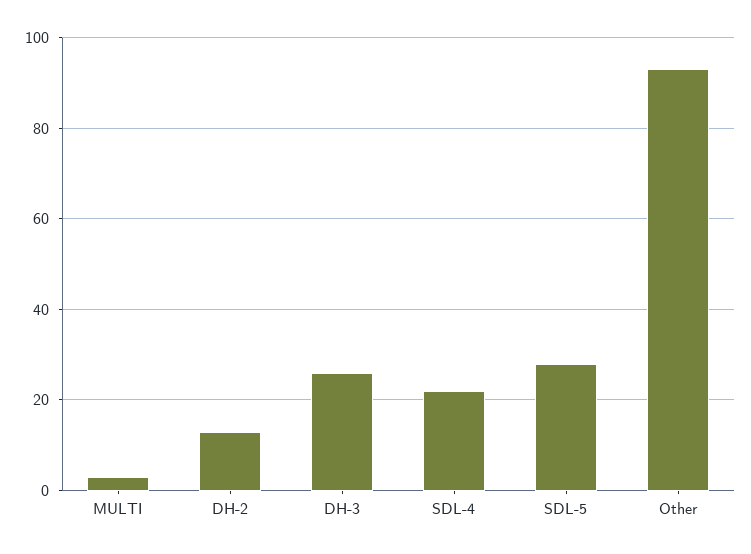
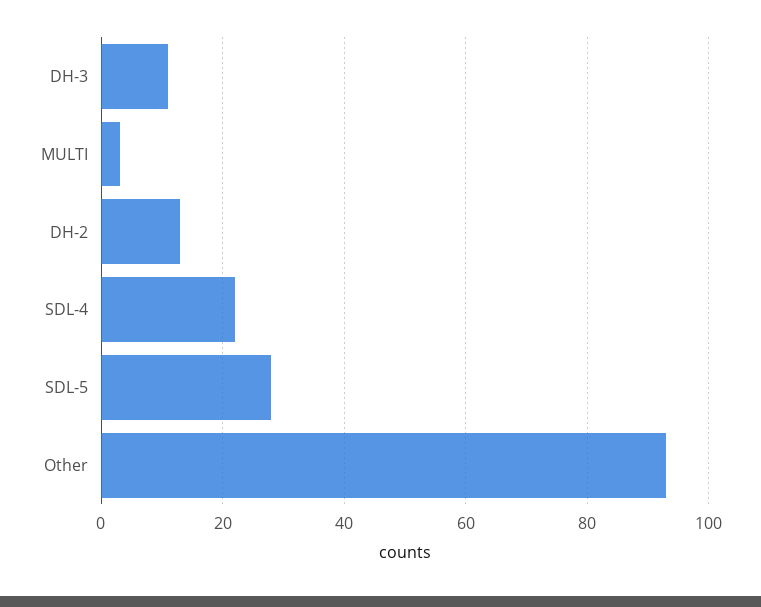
DH-3: 25 -> 10

